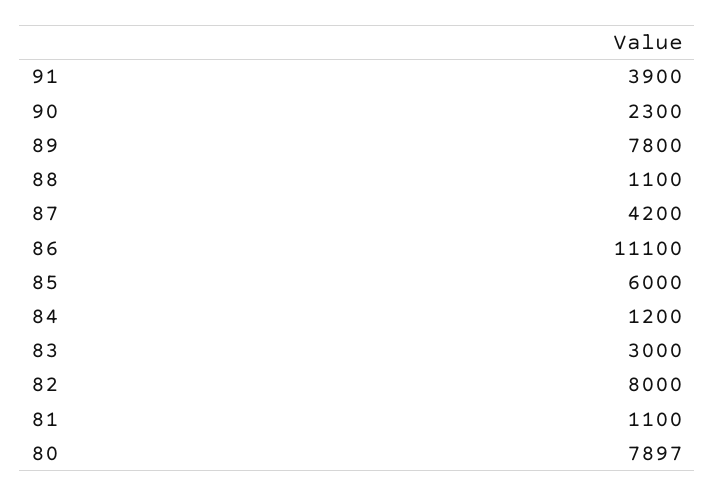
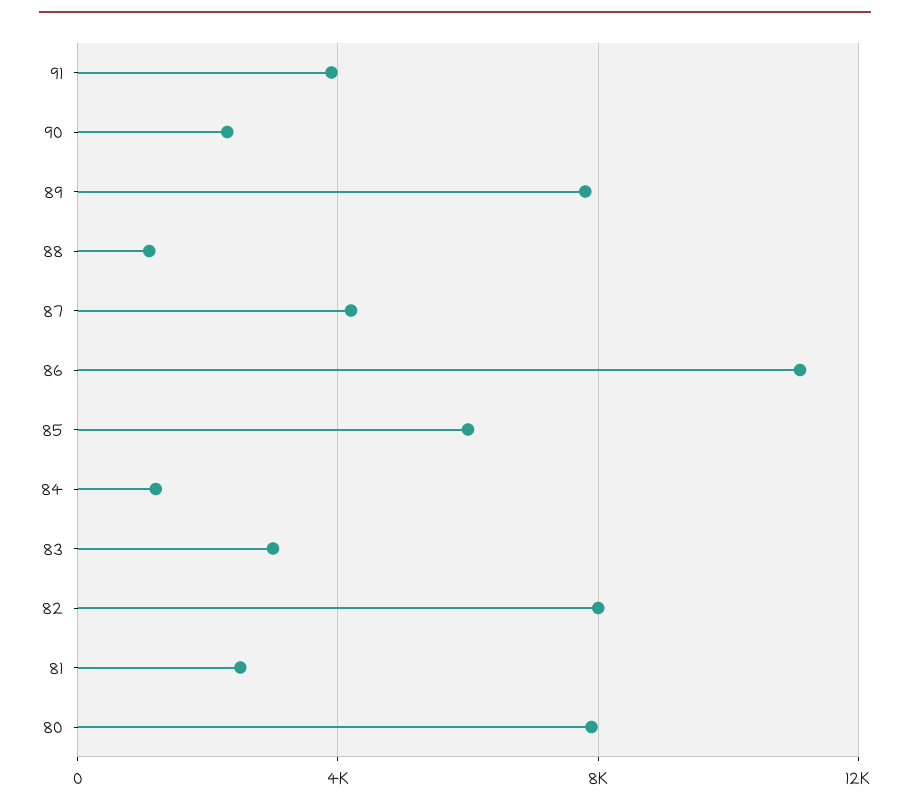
81: 1100 -> 2500

